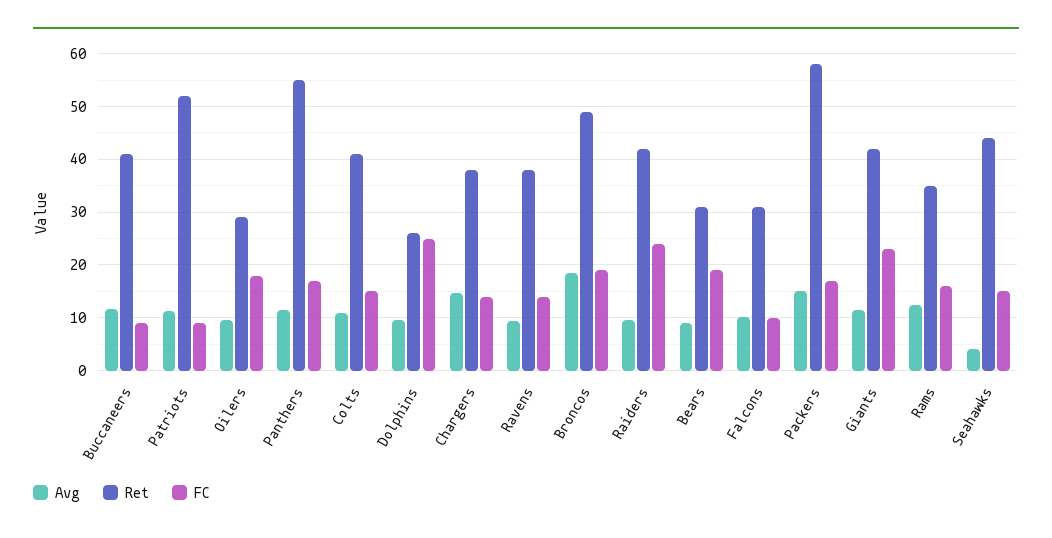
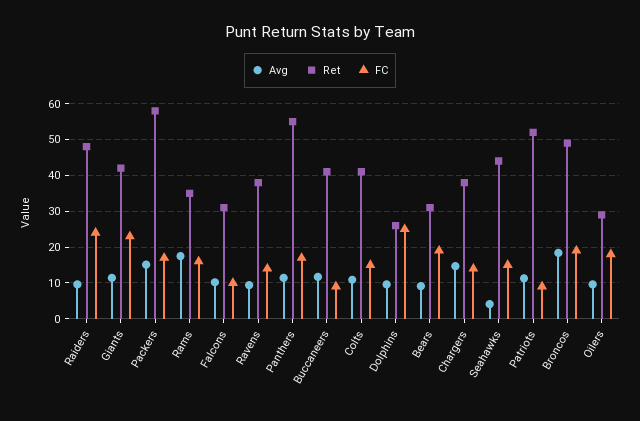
Ret, Raiders: 42 -> 48
Avg, Rams: 12 -> 18

